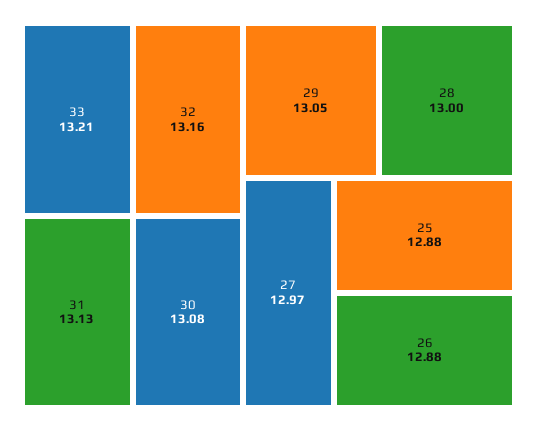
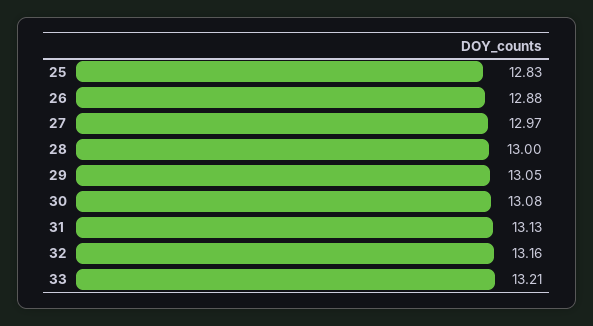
25: 12.88 -> 12.83

